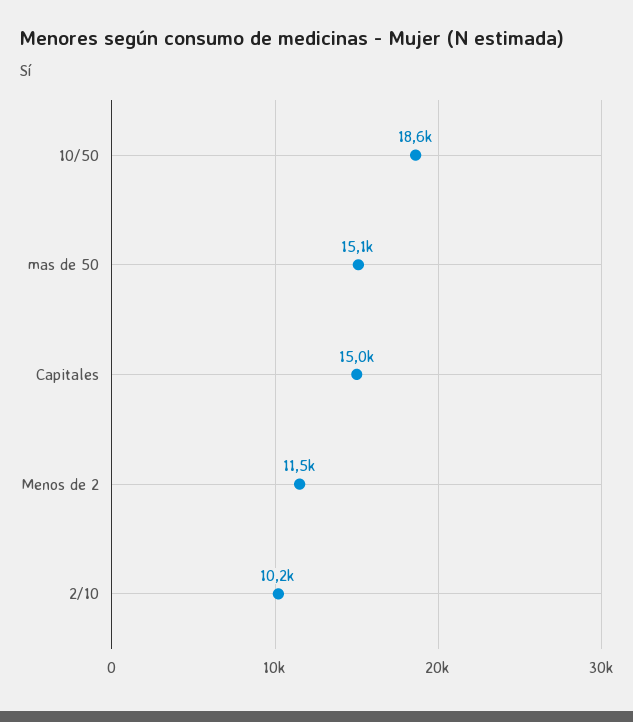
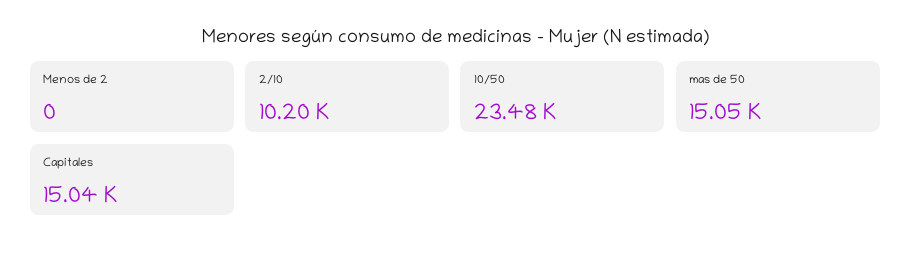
10/50: 18600 -> 23480
Menos de 2: 11500 -> 0

